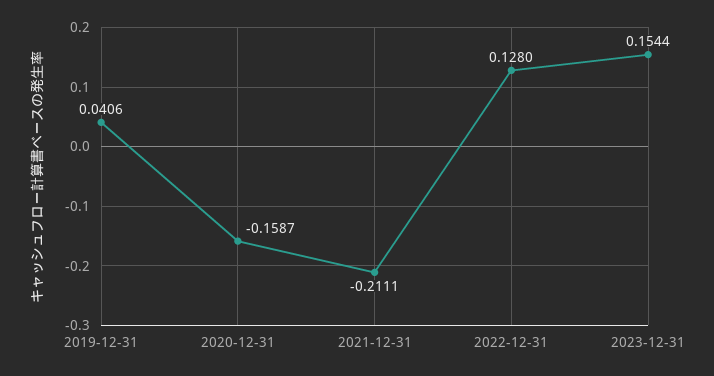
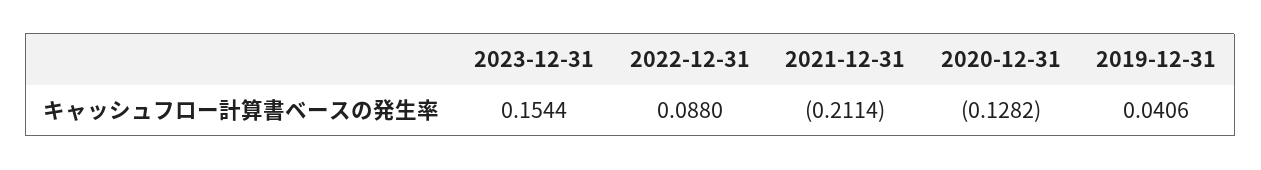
2020-12-31: -0.1587 -> -0.1282
2021-12-31: -0.2111 -> -0.2114
2022-12-31: 0.128 -> 0.088

